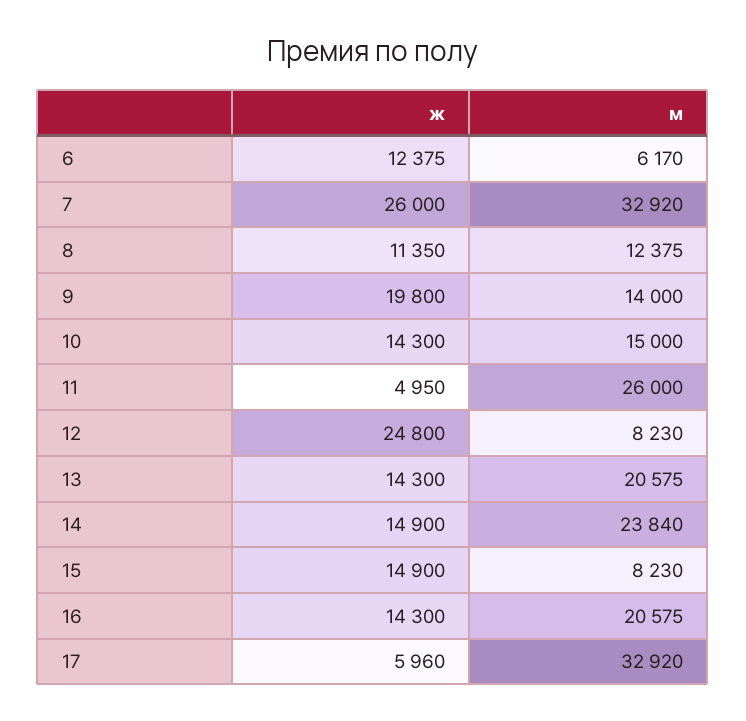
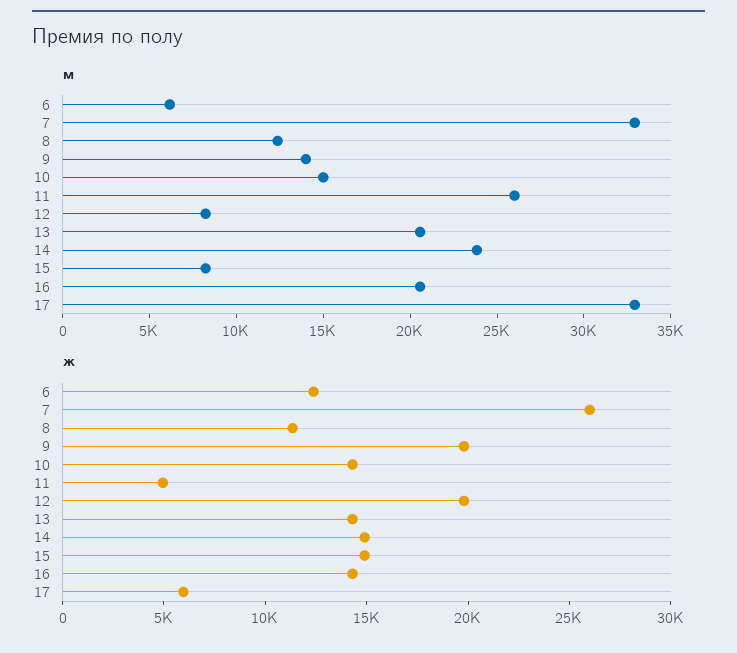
ж, 12: 24800 -> 20000

